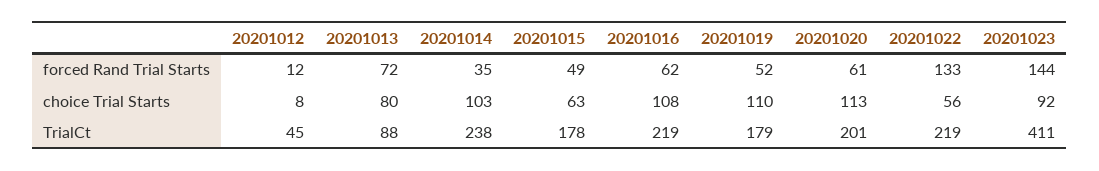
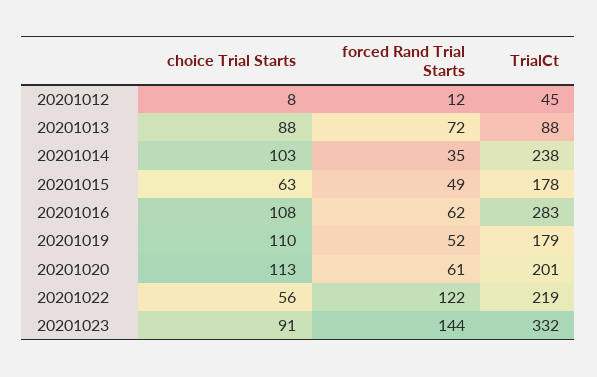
20201022, forced Rand Trial Starts: 133 -> 122
20201013, choice Trial Starts: 80 -> 88
20201023, choice Trial Starts: 92 -> 91
20201016, TrialCt: 219 -> 283
20201023, TrialCt: 411 -> 332

